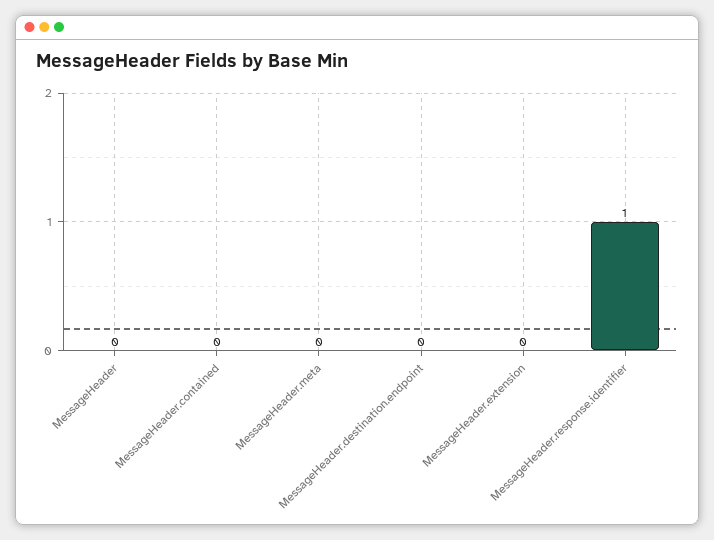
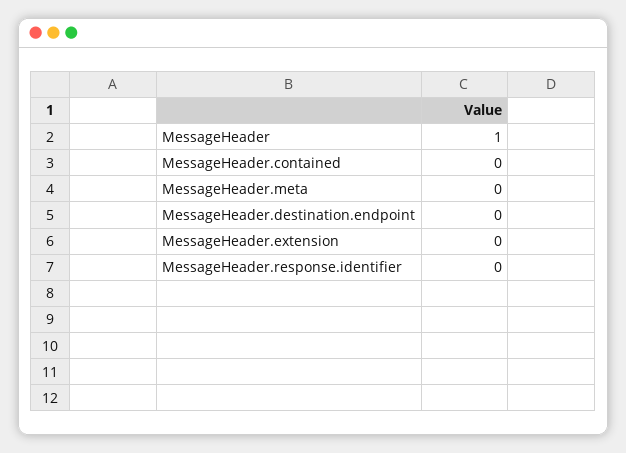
MessageHeader: 0 -> 1
MessageHeader.response.identifier: 1 -> 0

